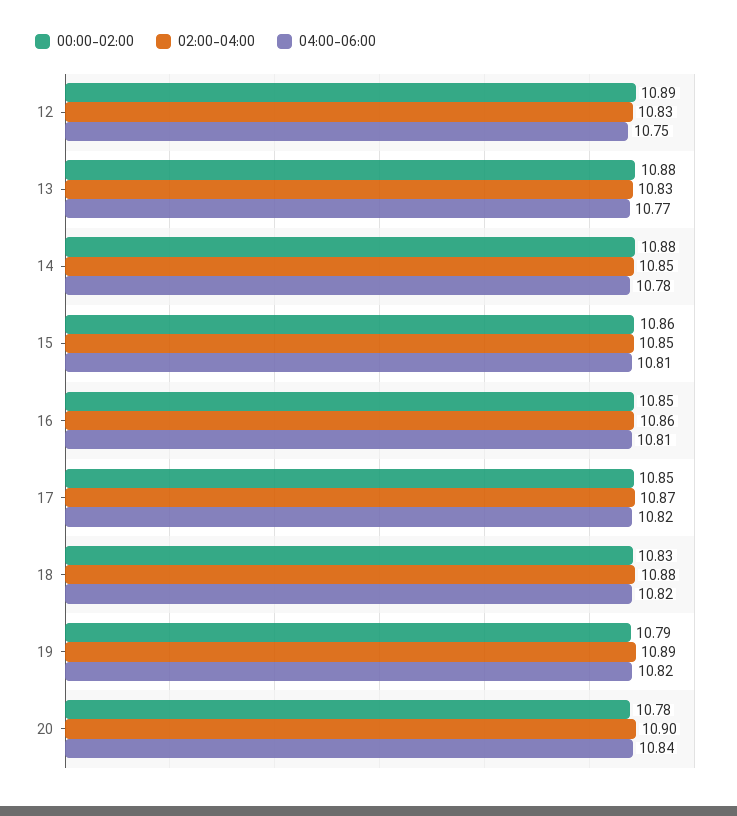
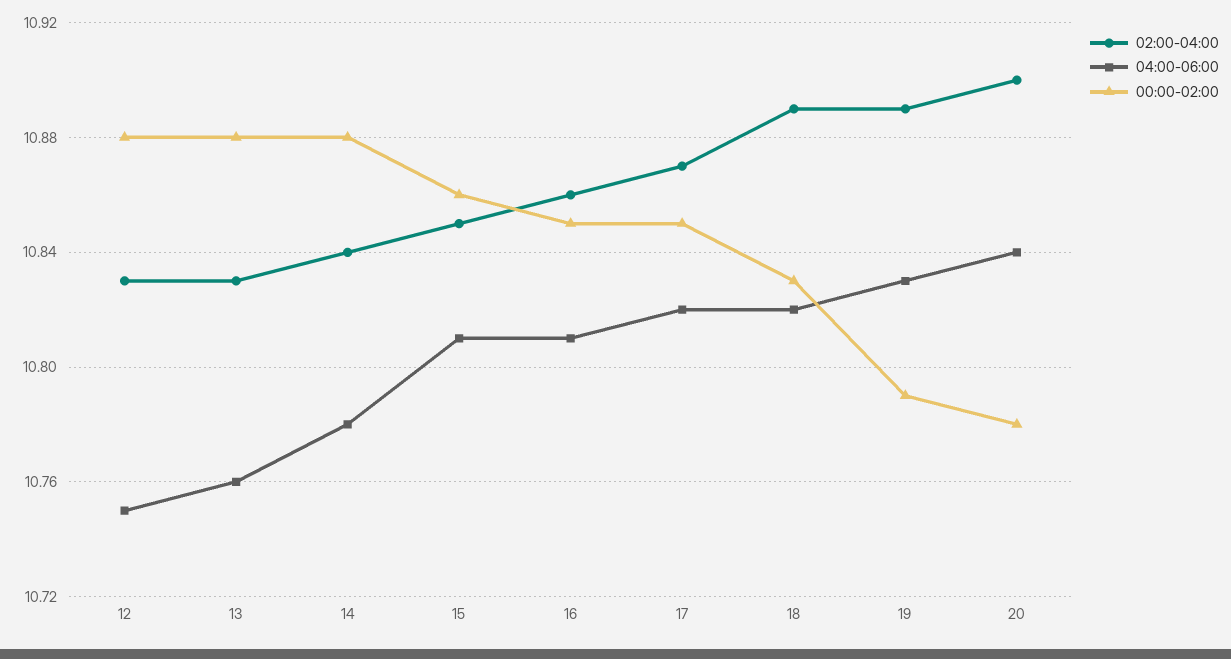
00:00-02:00, 12: 10.89 -> 10.88
04:00-06:00, 13: 10.77 -> 10.76
02:00-04:00, 14: 10.85 -> 10.84
02:00-04:00, 18: 10.88 -> 10.89
04:00-06:00, 19: 10.82 -> 10.83

